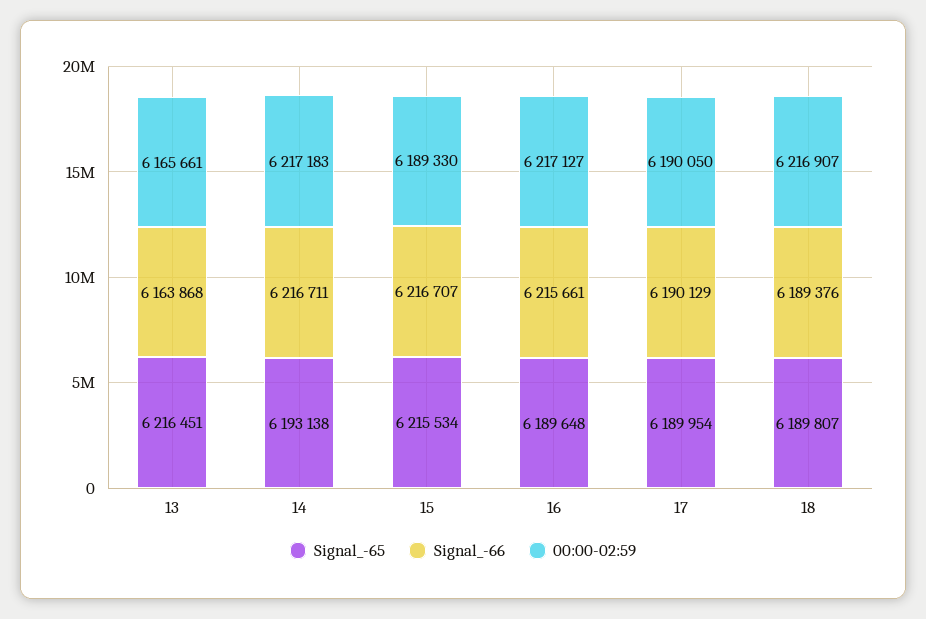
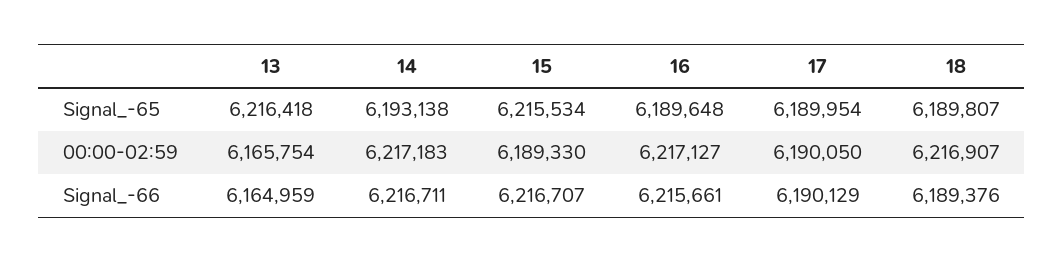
Signal_-65, 13: 6216451 -> 6216418
Signal_-66, 13: 6163868 -> 6164959
00:00-02:59, 13: 6165661 -> 6165754

